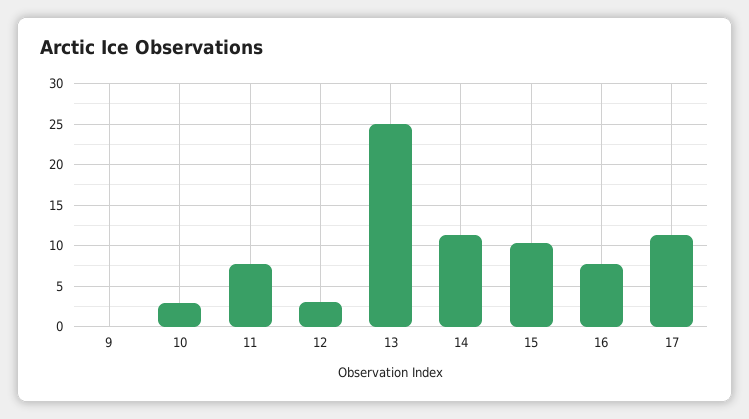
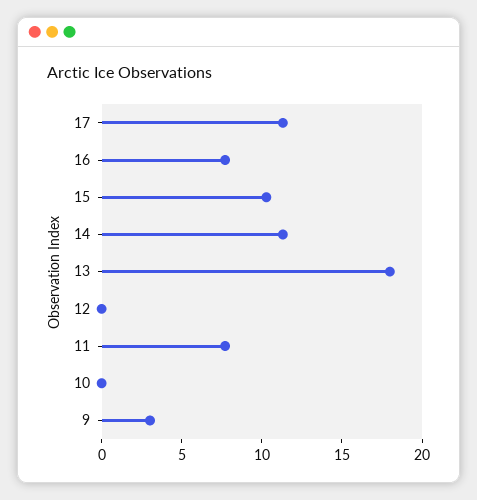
9: 0 -> 3
10: 3 -> 0
12: 3 -> 0
13: 25 -> 18

